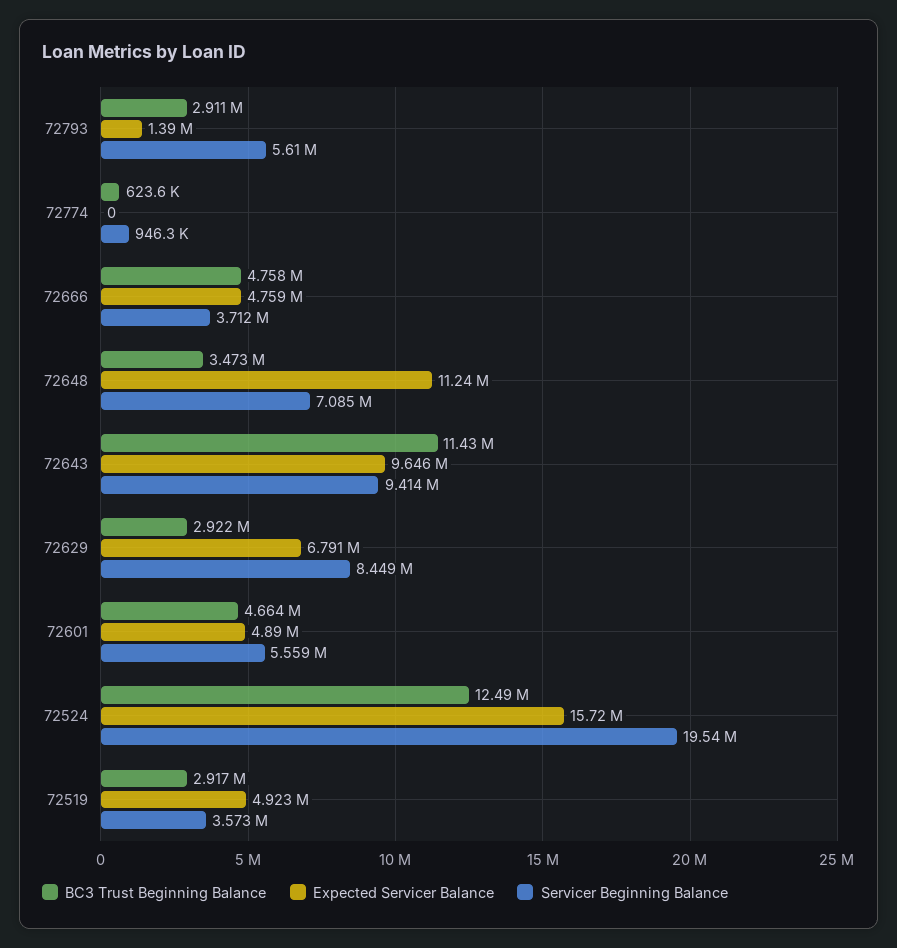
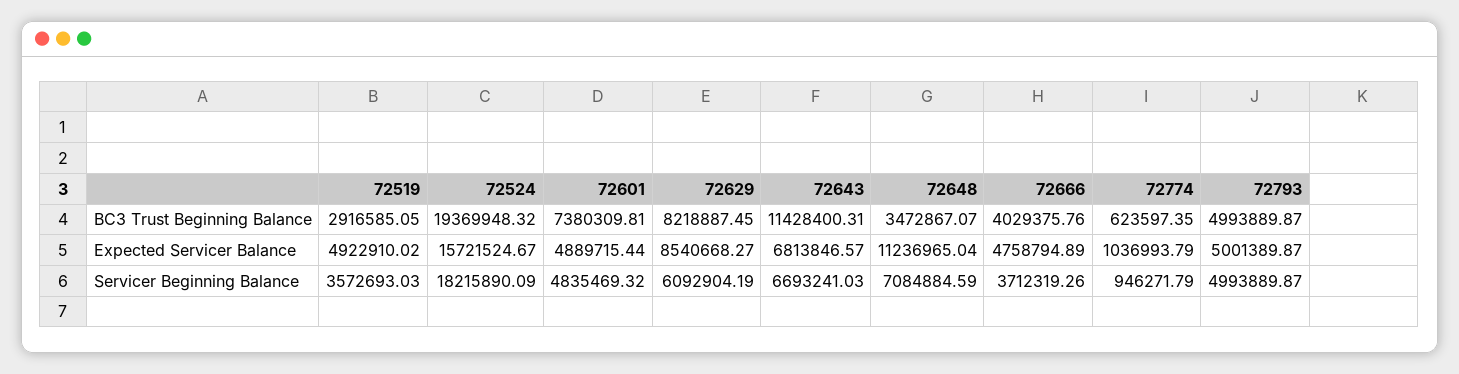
BC3 Trust Beginning Balance, 72793: 2911000 -> 4993889.87
Expected Servicer Balance, 72793: 1390000 -> 5001389.87
Servicer Beginning Balance, 72793: 5610000 -> 4993889.87
Expected Servicer Balance, 72774: 0 -> 1036993.79
BC3 Trust Beginning Balance, 72666: 4758000 -> 4029375.76
Expected Servicer Balance, 72643: 9646000 -> 6813846.57
Servicer Beginning Balance, 72643: 9414000 -> 6693241.03
BC3 Trust Beginning Balance, 72629: 2922000 -> 8218887.45
Expected Servicer Balance, 72629: 6791000 -> 8540668.27
Servicer Beginning Balance, 72629: 8449000 -> 6092904.19
BC3 Trust Beginning Balance, 72601: 4664000 -> 7380309.81
Servicer Beginning Balance, 72601: 5559000 -> 4835469.32
BC3 Trust Beginning Balance, 72524: 12490000 -> 19369948.32
Servicer Beginning Balance, 72524: 19540000 -> 18215890.09

